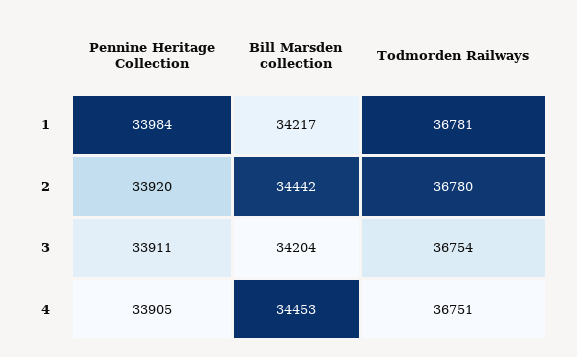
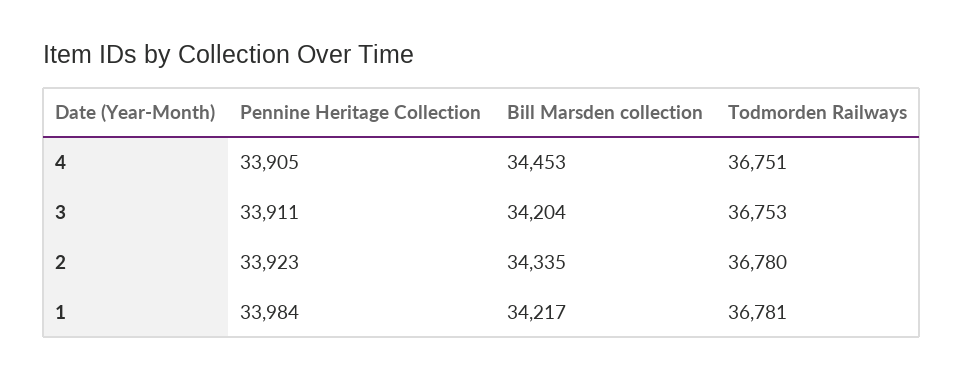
Pennine Heritage Collection, 2: 33920 -> 33923
Bill Marsden collection, 2: 34442 -> 34335
Todmorden Railways, 3: 36754 -> 36753

